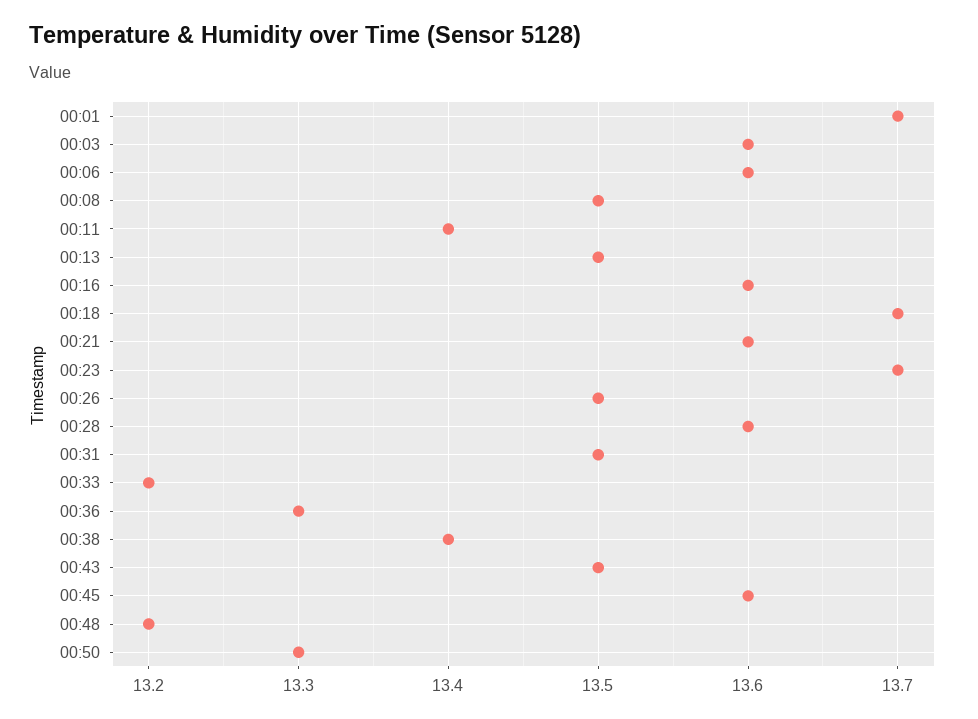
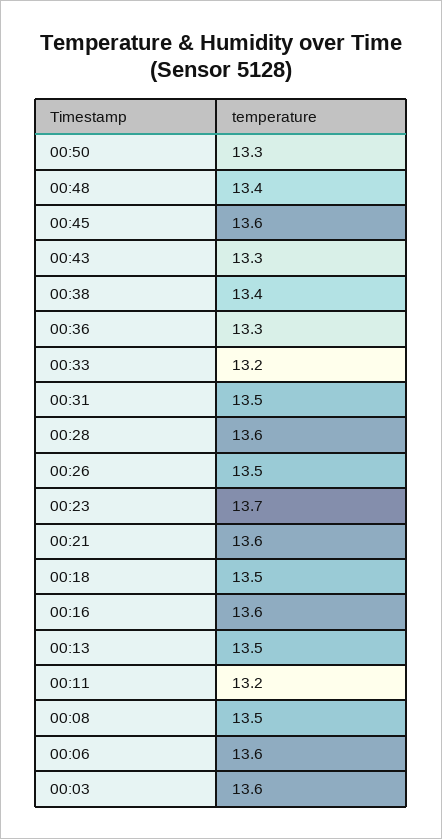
00:01: 13.7 -> none
00:11: 13.4 -> 13.2
00:18: 13.7 -> 13.5
00:43: 13.5 -> 13.3
00:48: 13.2 -> 13.4

